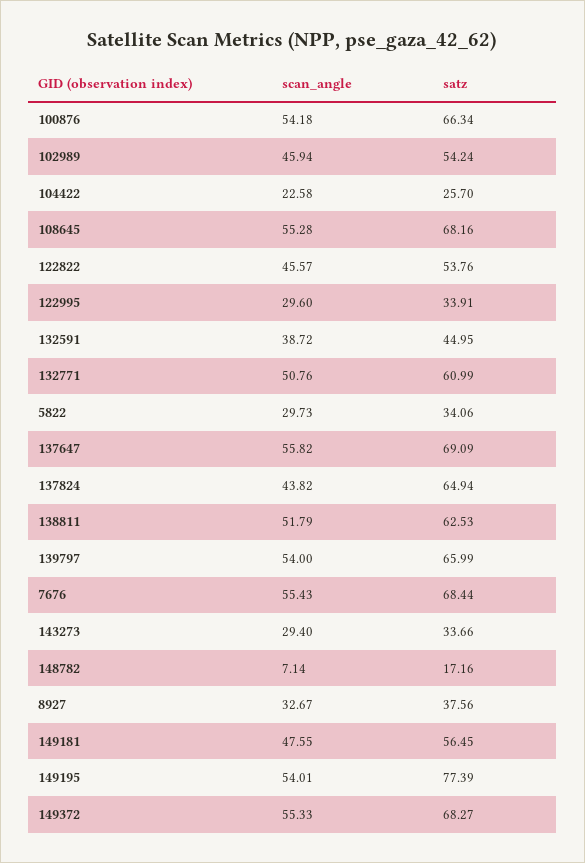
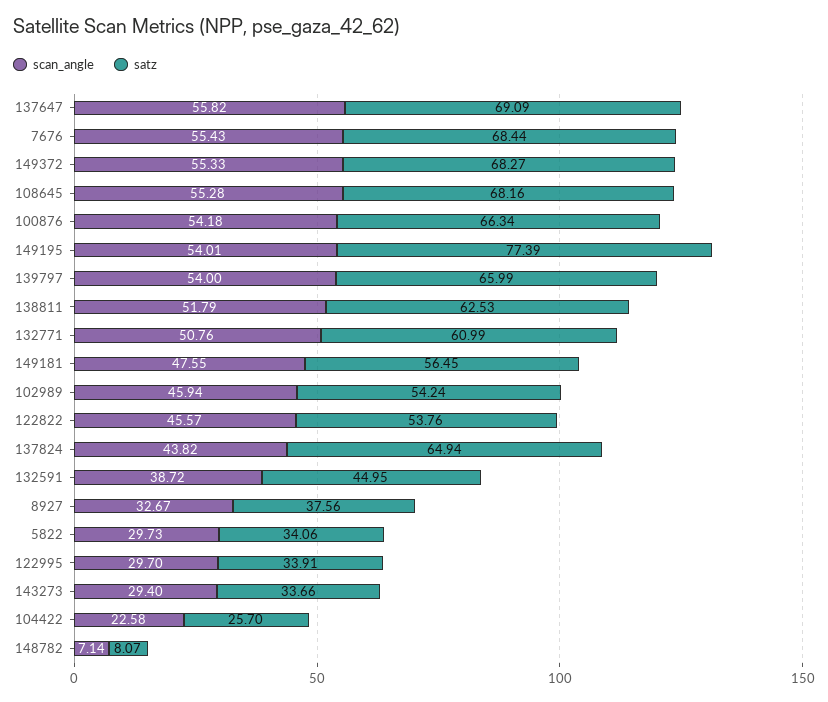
scan_angle, 122995: 29.6 -> 29.7
satz, 148782: 17.16 -> 8.07

